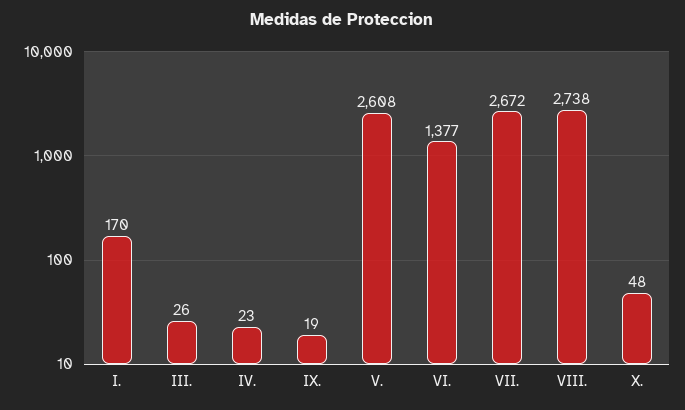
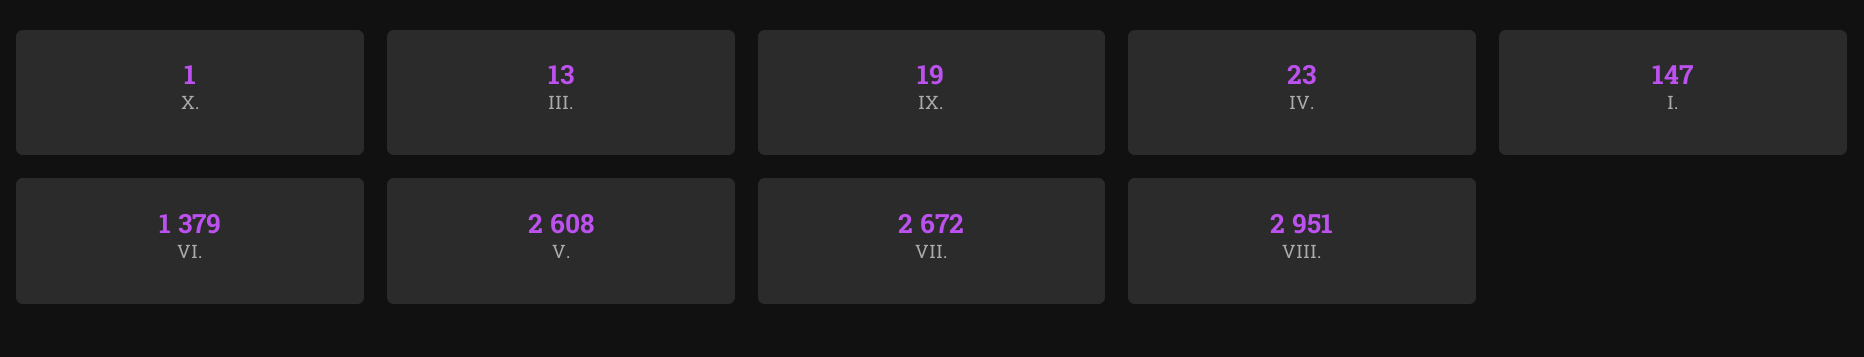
I.: 170 -> 147
III.: 26 -> 13
VI.: 1377 -> 1379
VIII.: 2738 -> 2951
X.: 48 -> 1

